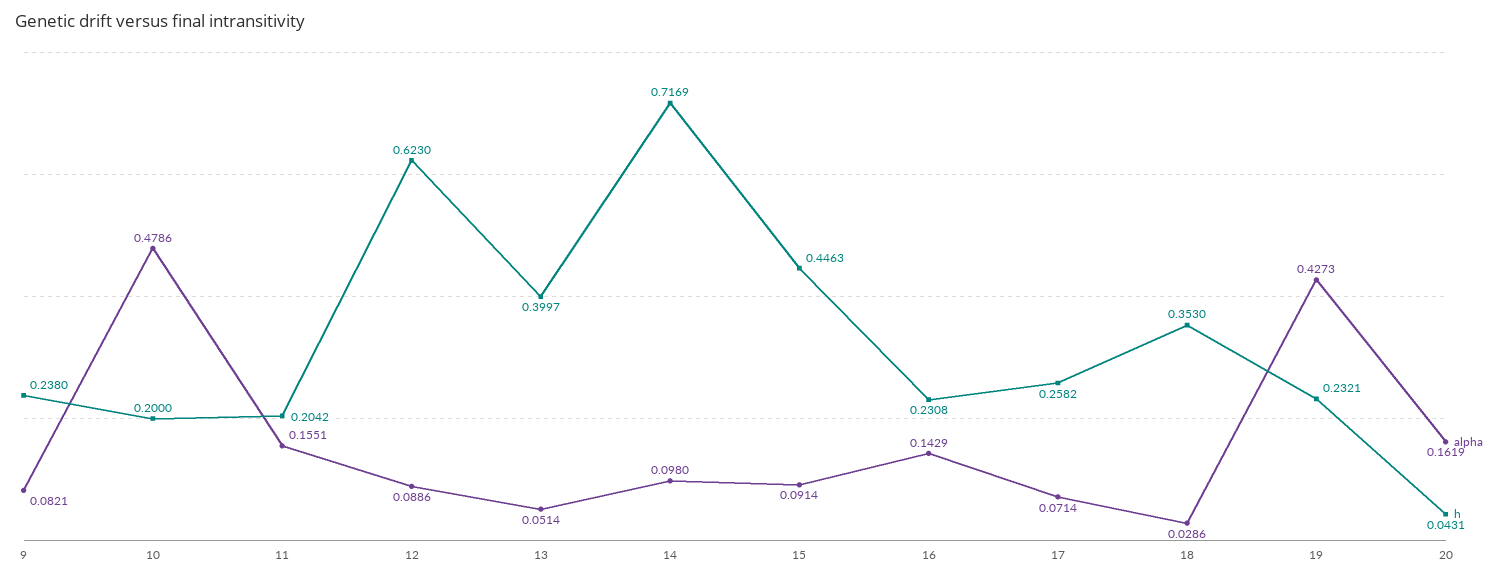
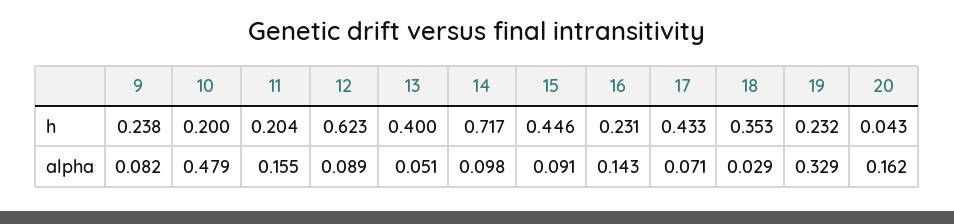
h, 17: 0.2582 -> 0.433
alpha, 19: 0.4273 -> 0.329

